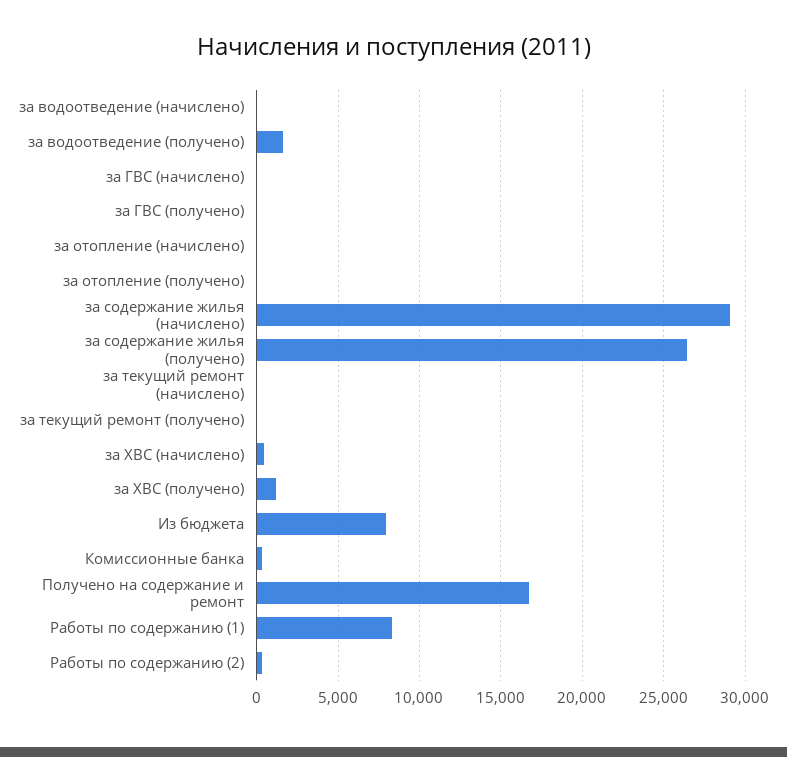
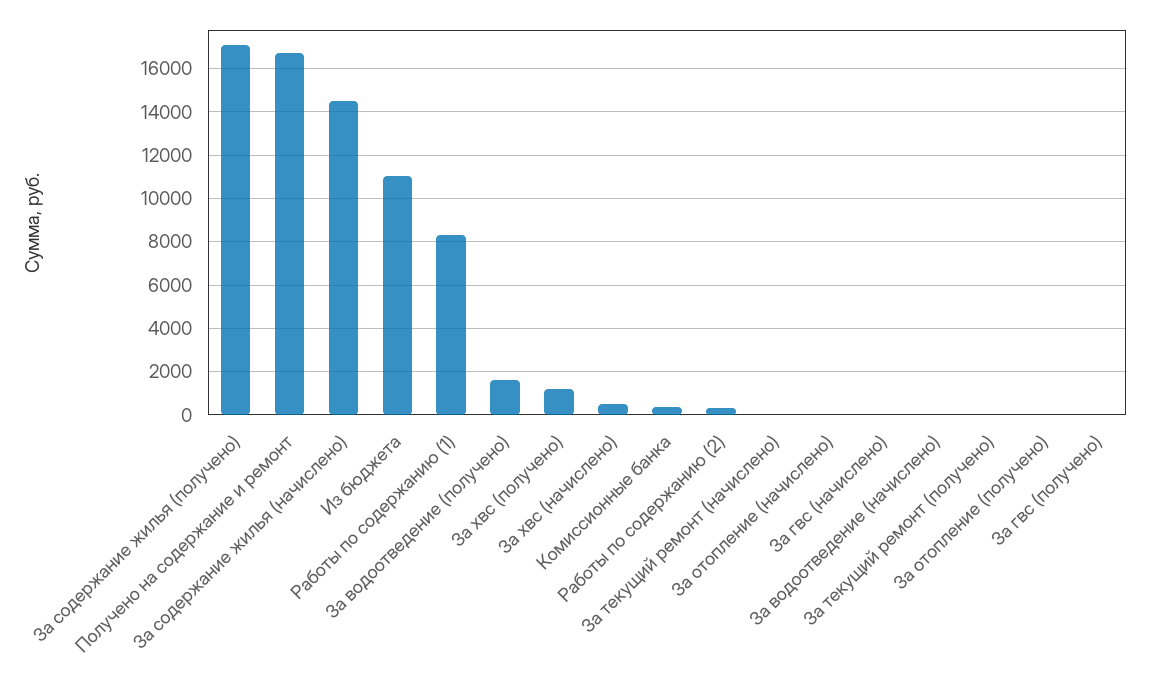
за содержание жилья (начислено): 29000 -> 14500
за содержание жилья (получено): 26500 -> 17000
Из бюджета: 8000 -> 11000

